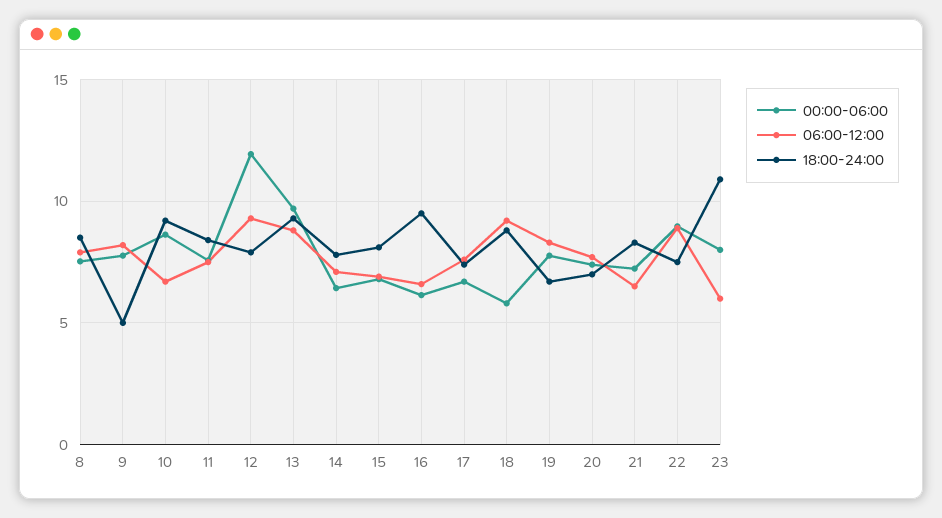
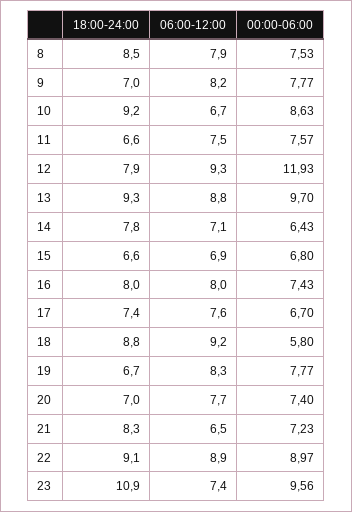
18:00-24:00, 9: 5 -> 7
18:00-24:00, 11: 8.5 -> 6.6
18:00-24:00, 15: 8 -> 6.6
00:00-06:00, 16: 6 -> 7.43
06:00-12:00, 16: 6.5 -> 8
18:00-24:00, 16: 9.5 -> 8
18:00-24:00, 22: 7.5 -> 9.1
00:00-06:00, 23: 8 -> 9.56
06:00-12:00, 23: 6 -> 7.4

